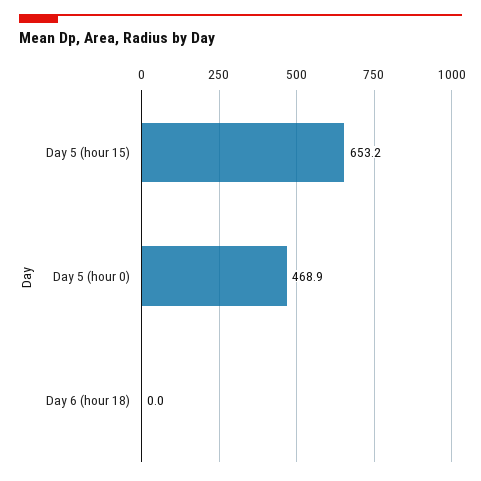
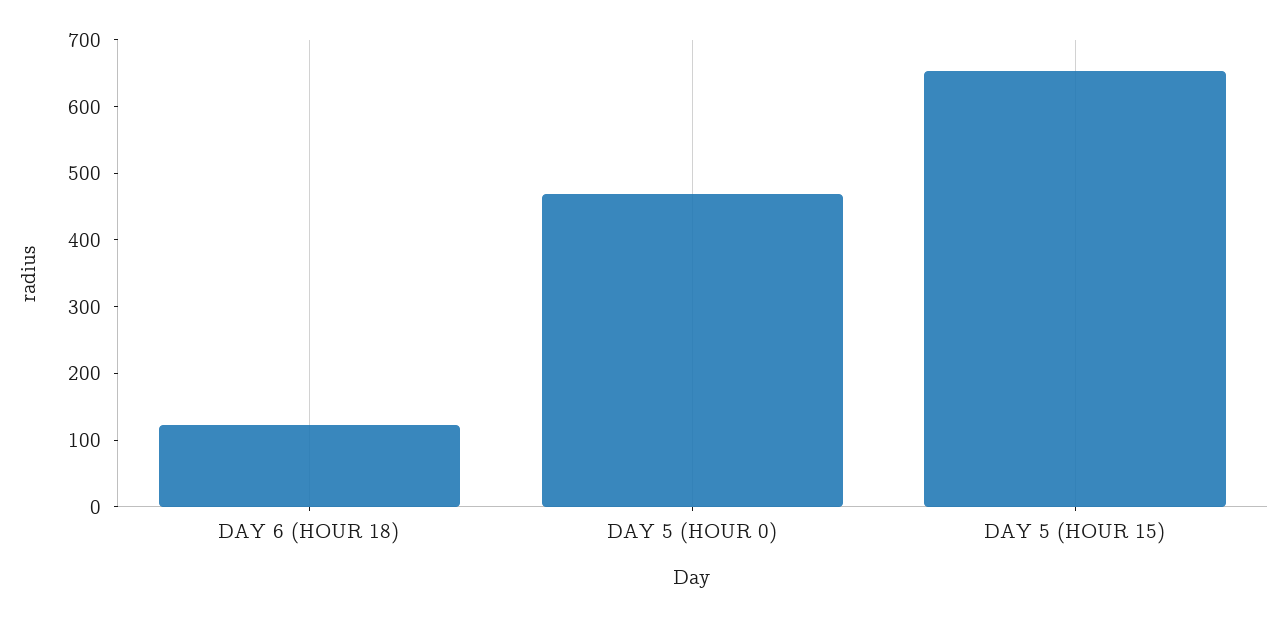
Day 6 (hour 18): 0 -> 120

